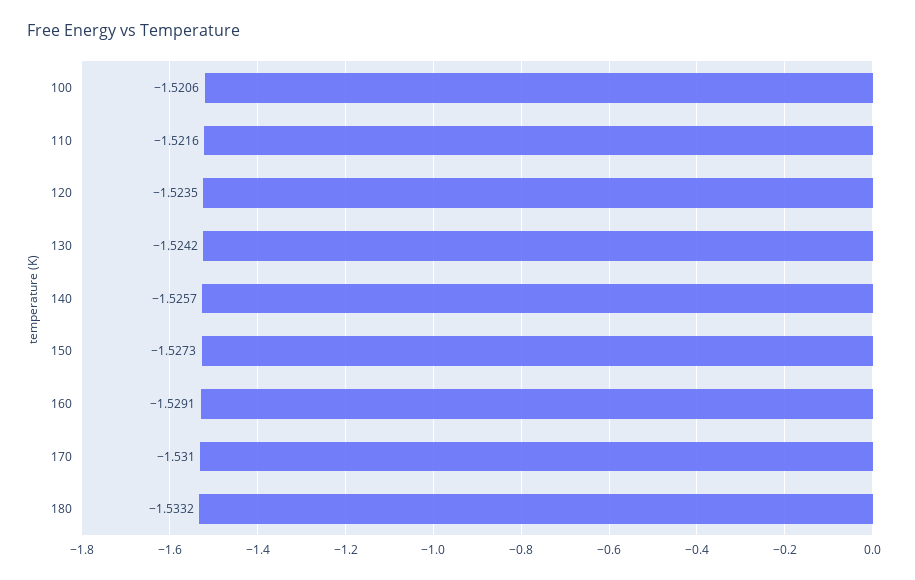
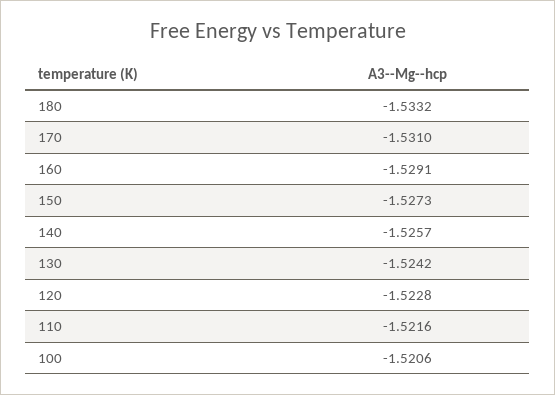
120: -1.5235 -> -1.5228

